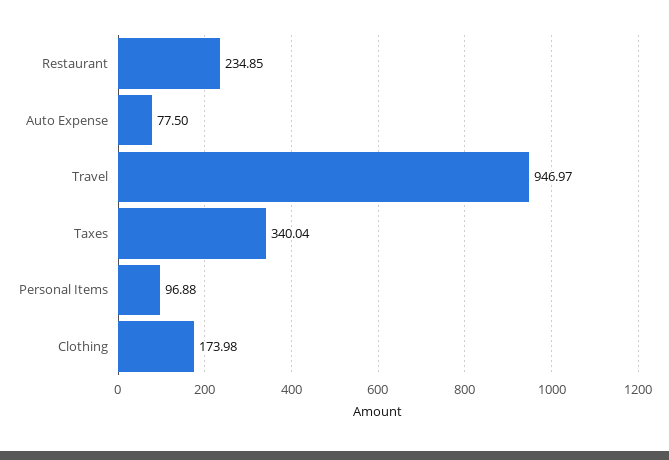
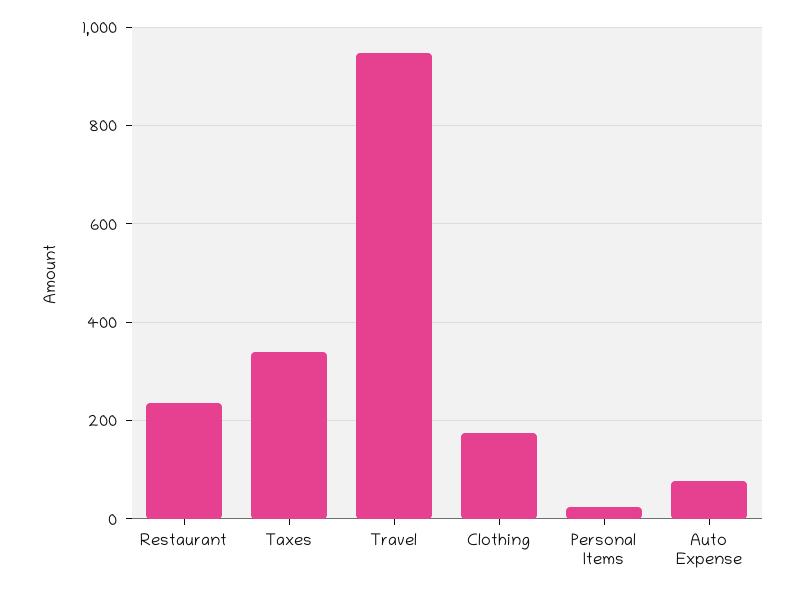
Personal Items: 96.88 -> 20

